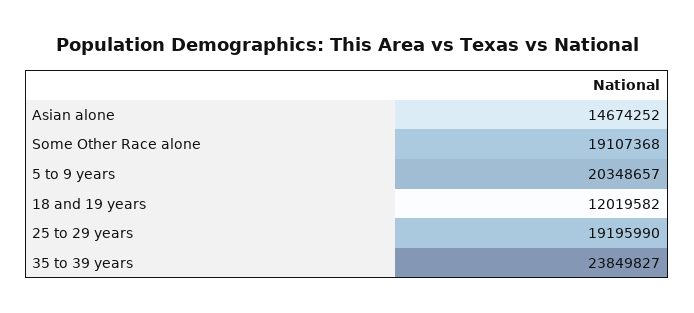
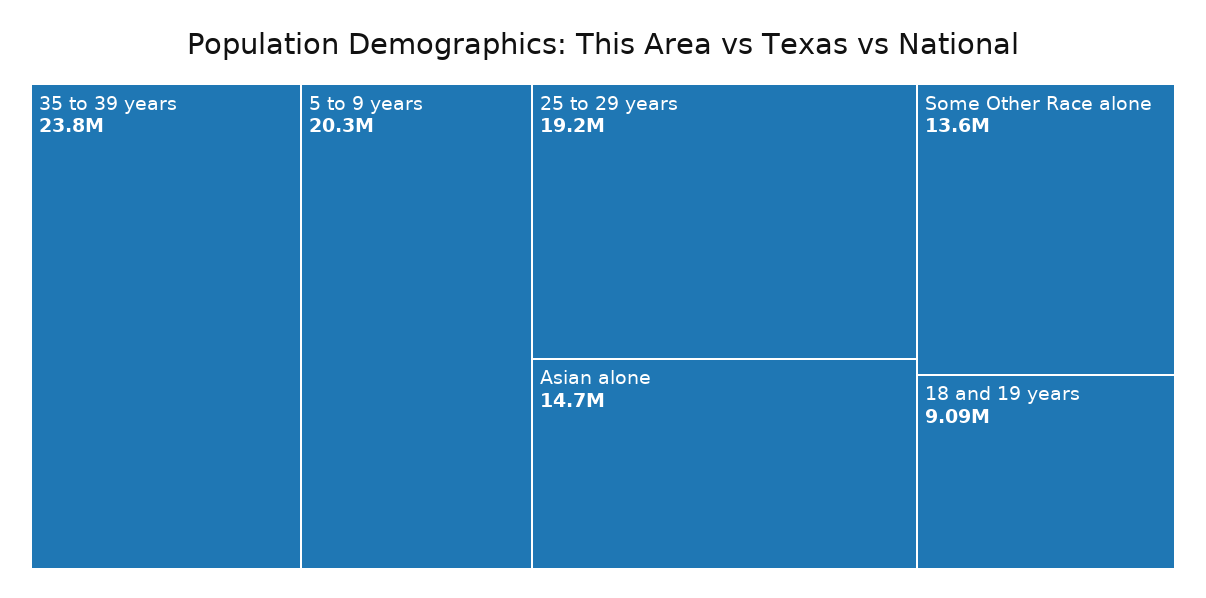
Some Other Race alone: 19107368 -> 13600000
18 and 19 years: 12019582 -> 9090000

